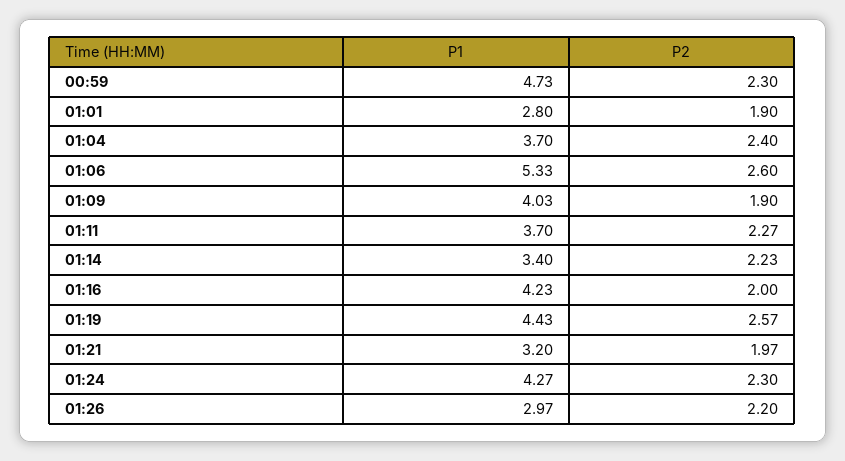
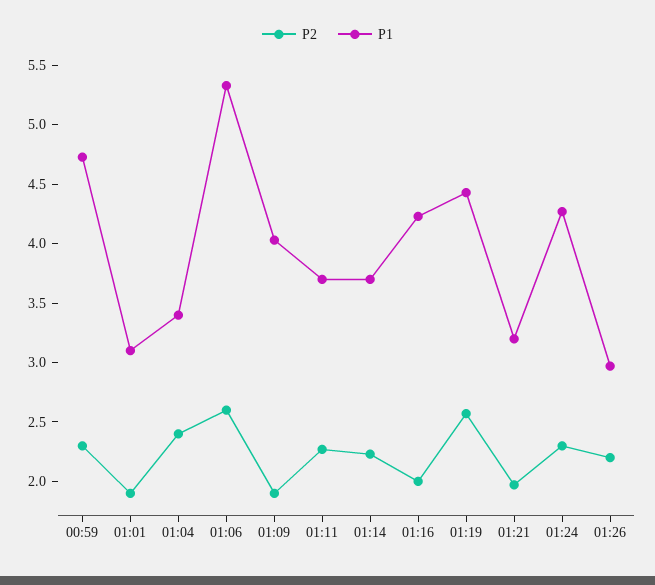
P1, 01:01: 2.8 -> 3.1
P1, 01:04: 3.7 -> 3.4
P1, 01:14: 3.4 -> 3.7

